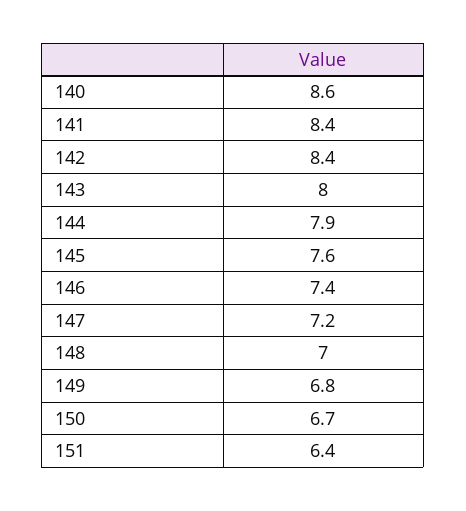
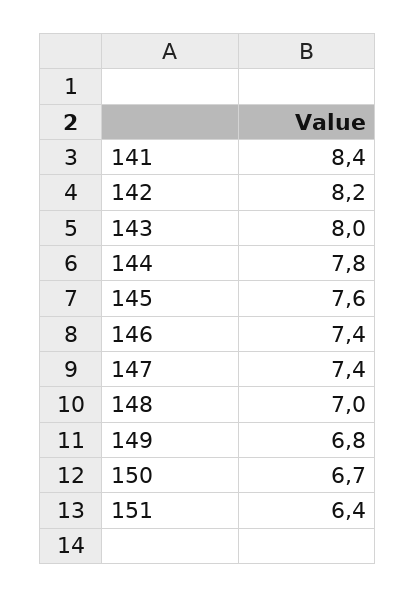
140: 8.6 -> none
142: 8.4 -> 8.2
144: 7.9 -> 7.8
147: 7.2 -> 7.4

